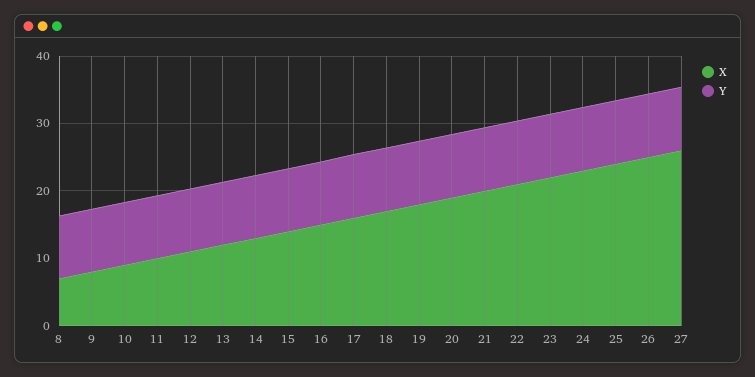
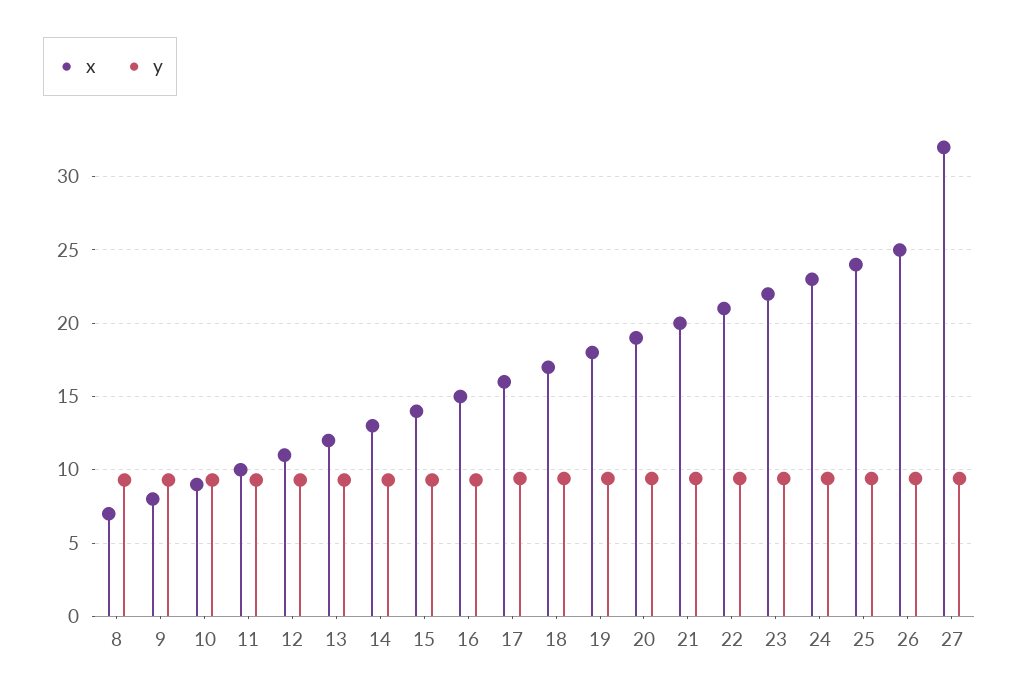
X, 27: 26 -> 32

